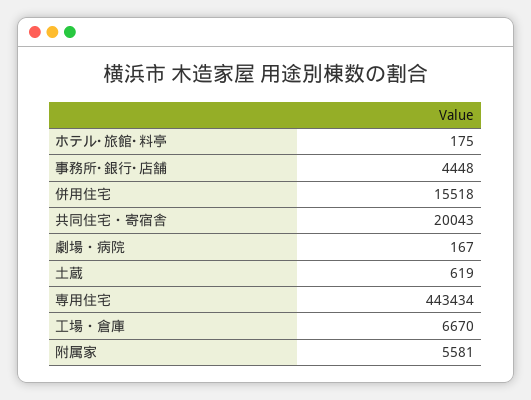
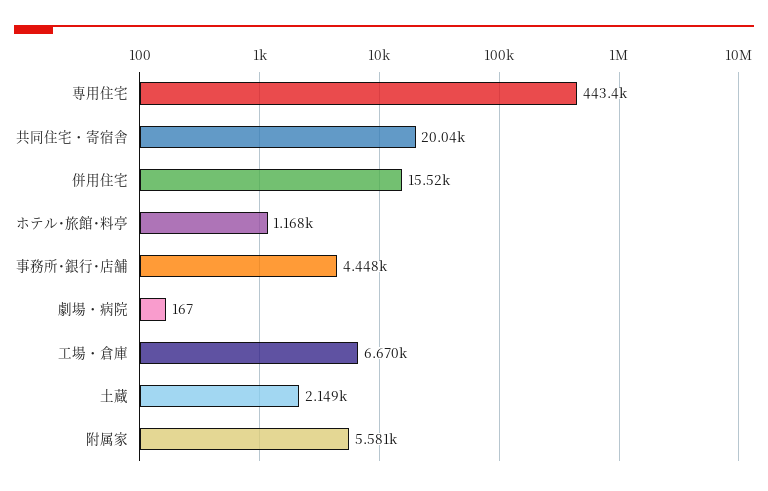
ホテル･旅館･料亭: 175 -> 1168
土蔵: 619 -> 2149

